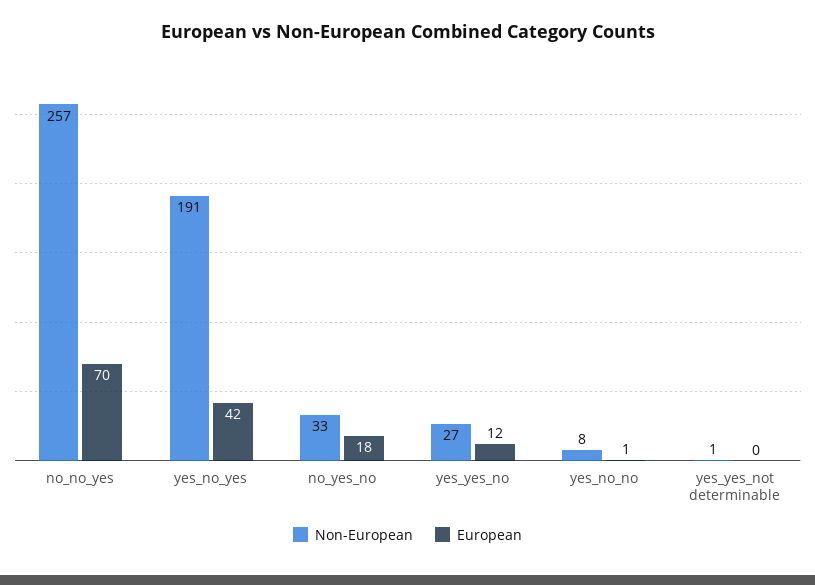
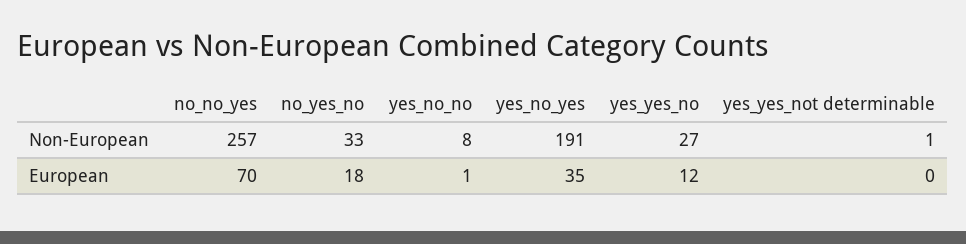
European, yes_no_yes: 42 -> 35

